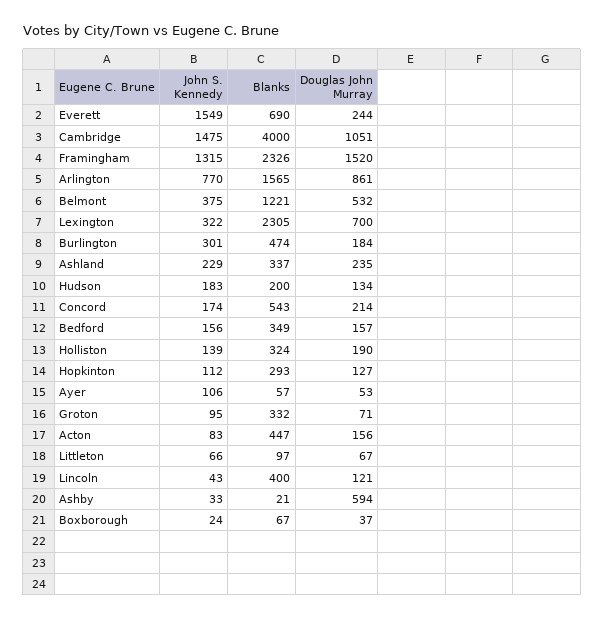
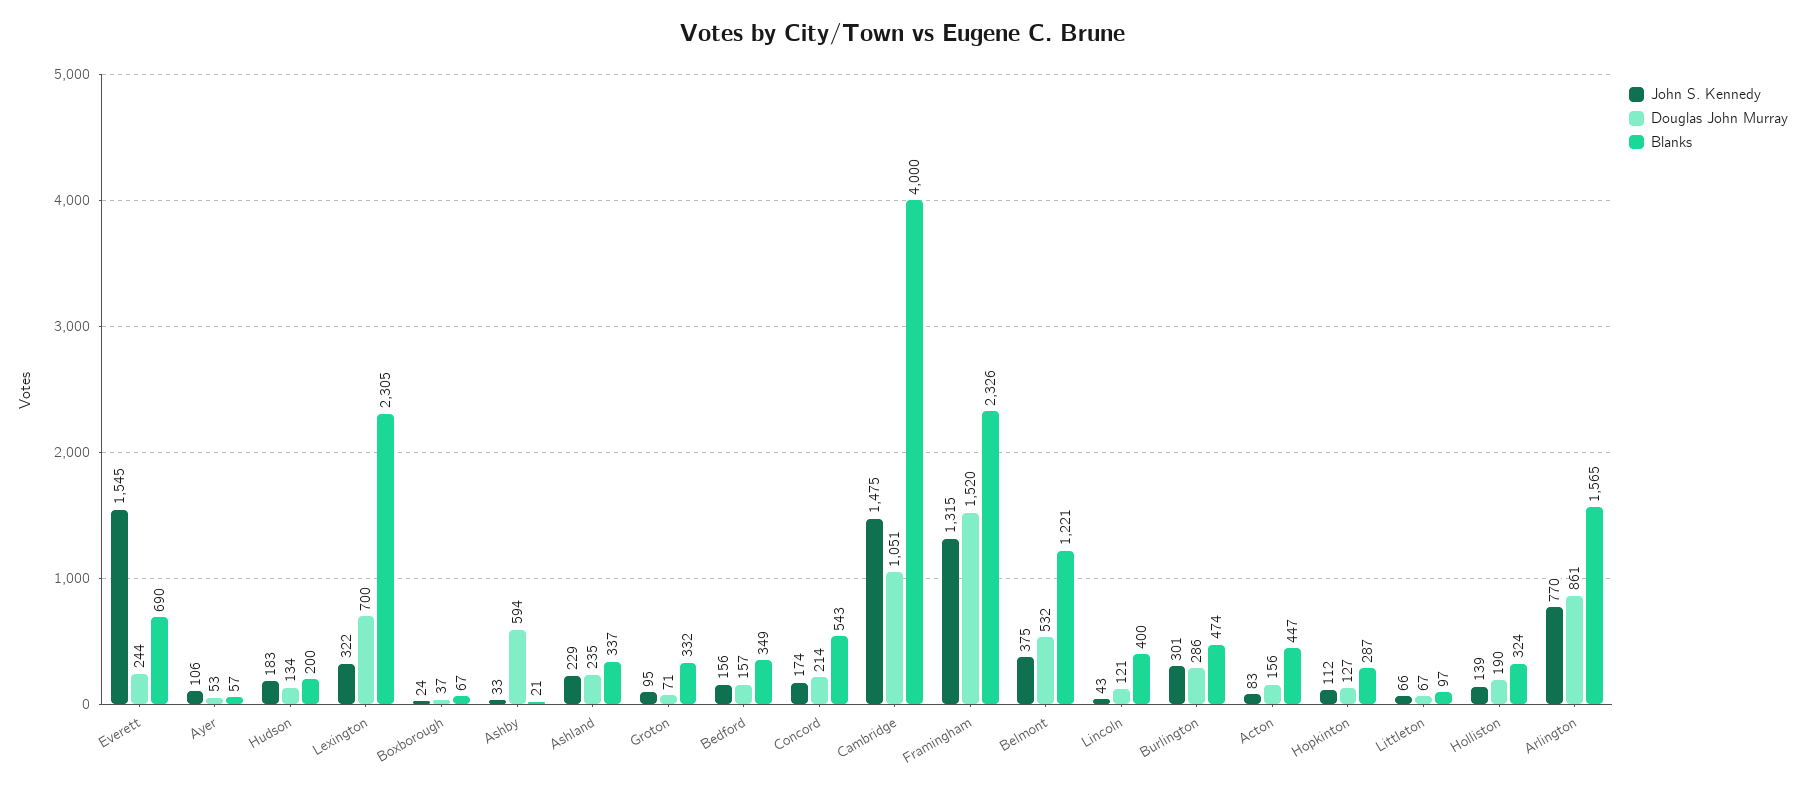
John S. Kennedy, Everett: 1549 -> 1545
Douglas John Murray, Burlington: 184 -> 286
Blanks, Hopkinton: 293 -> 287

